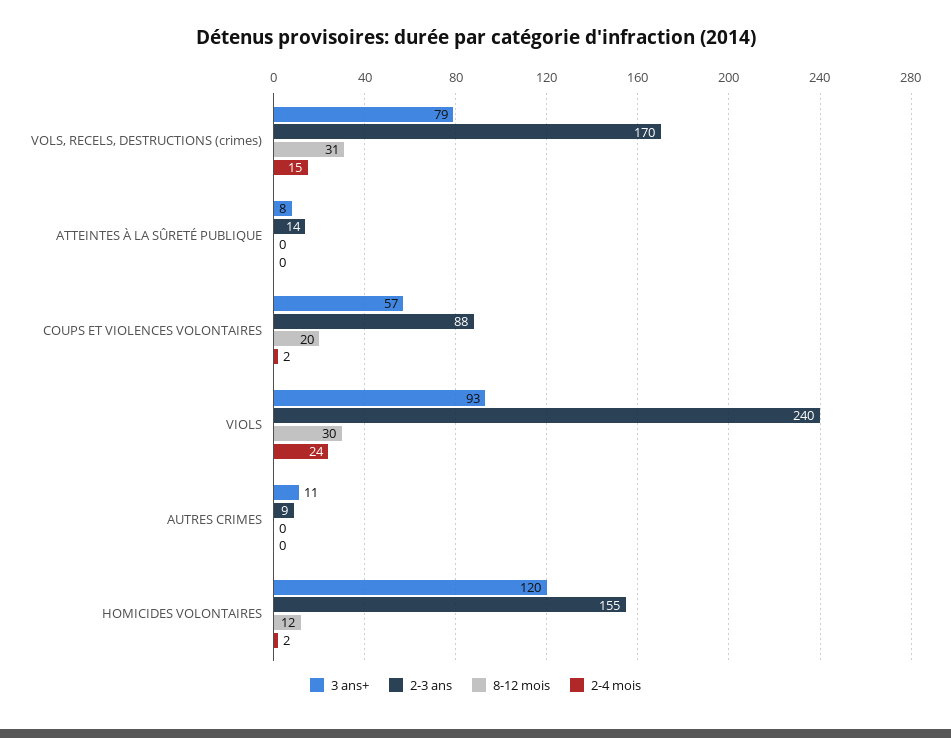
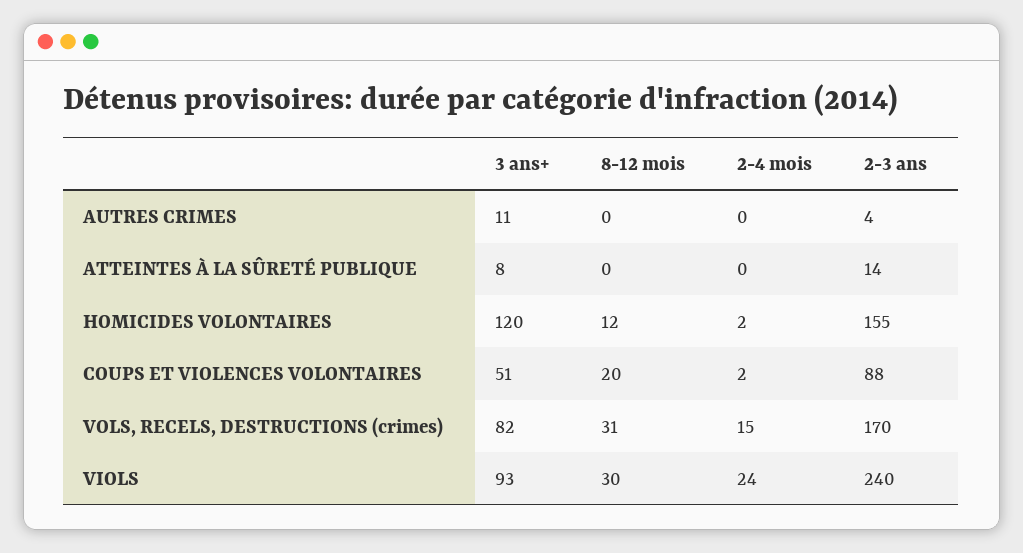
3 ans+, VOLS, RECELS, DESTRUCTIONS (crimes): 79 -> 82
3 ans+, COUPS ET VIOLENCES VOLONTAIRES: 57 -> 51
2-3 ans, AUTRES CRIMES: 9 -> 4

